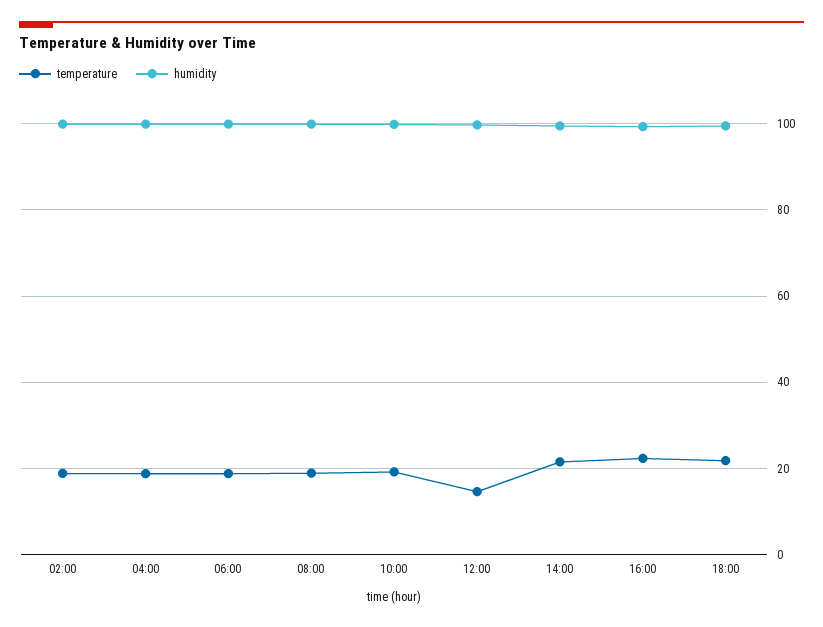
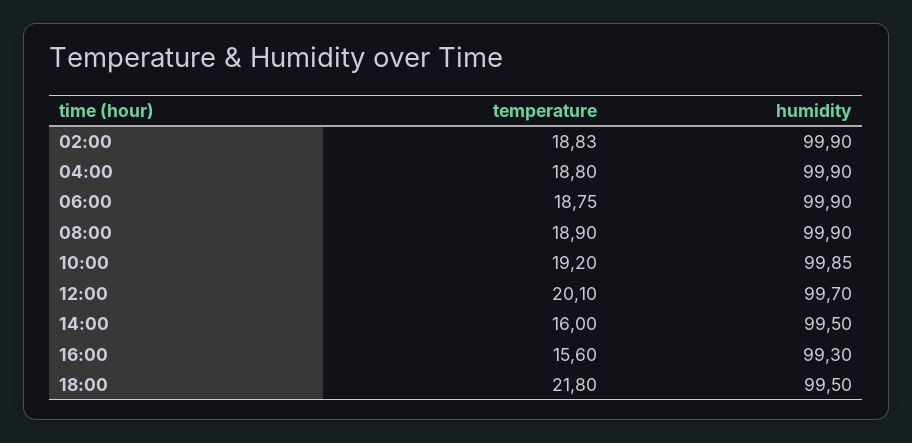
temperature, 12:00: 14 -> 20.1
temperature, 14:00: 22 -> 16
temperature, 16:00: 22 -> 15.6

